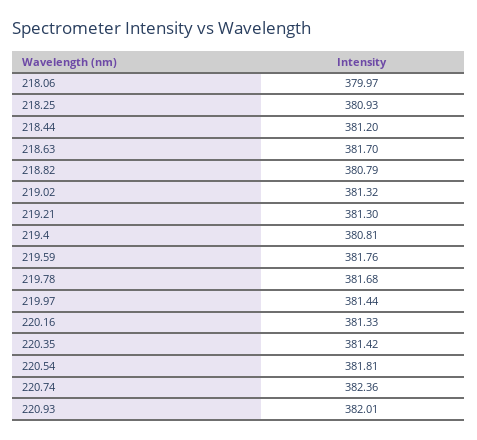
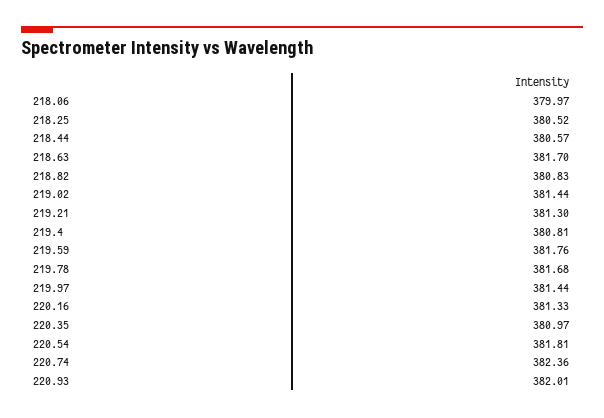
218.25: 380.93 -> 380.52
218.44: 381.2 -> 380.57
218.82: 380.79 -> 380.83
219.02: 381.32 -> 381.44
220.35: 381.42 -> 380.97

